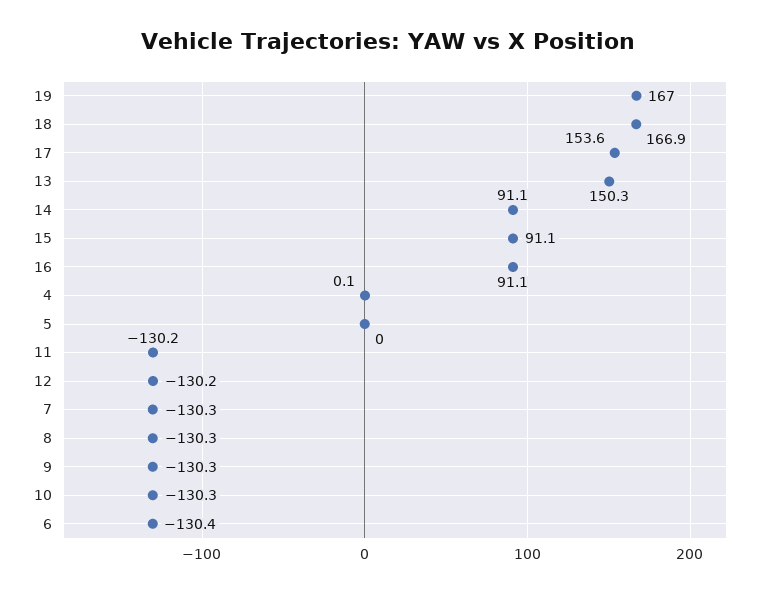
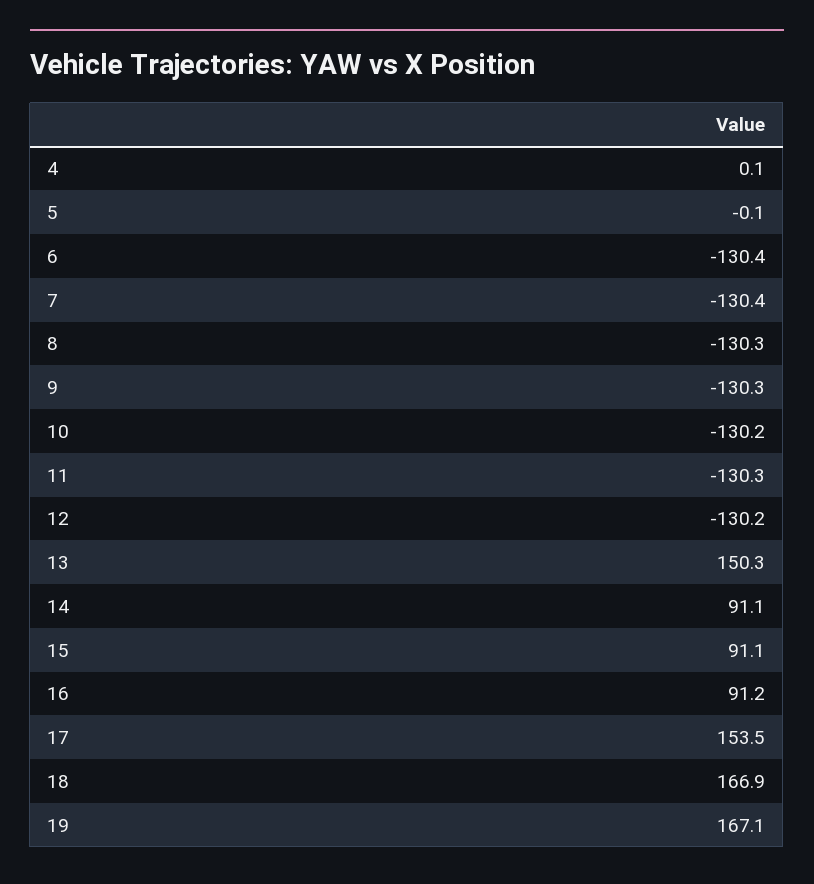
19: 167 -> 167.1
17: 153.6 -> 153.5
16: 91.1 -> 91.2
5: 0 -> -0.1
11: -130.2 -> -130.3
7: -130.3 -> -130.4
10: -130.3 -> -130.2

